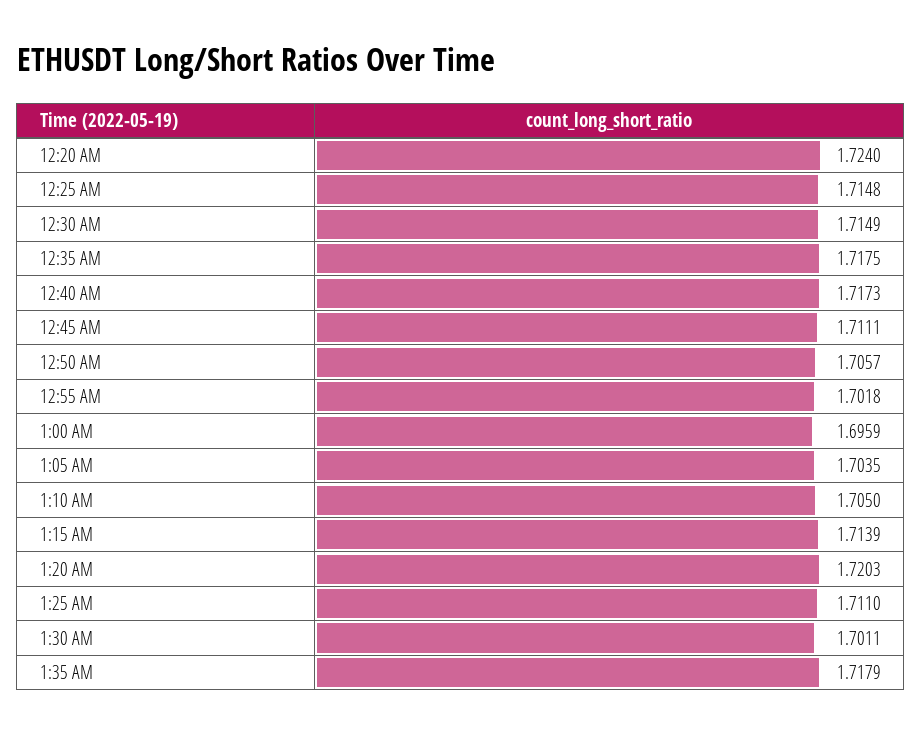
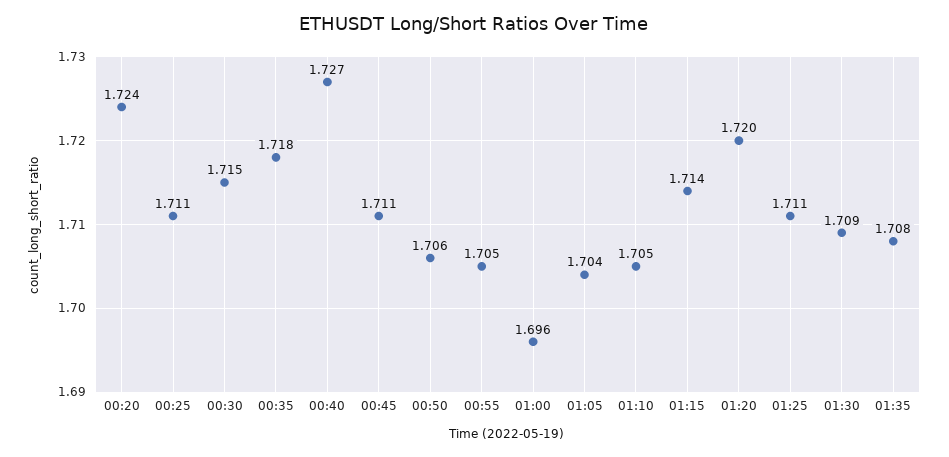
12:25 AM: 1.7148 -> 1.711
12:40 AM: 1.7173 -> 1.727
12:55 AM: 1.7018 -> 1.705
1:30 AM: 1.7011 -> 1.709
1:35 AM: 1.7179 -> 1.708

